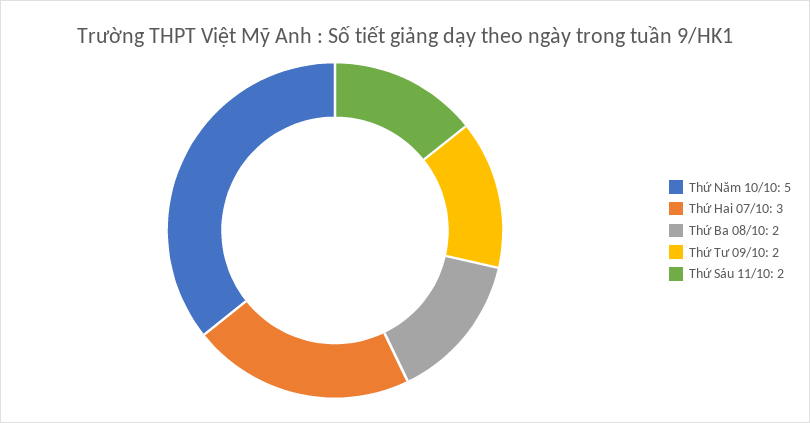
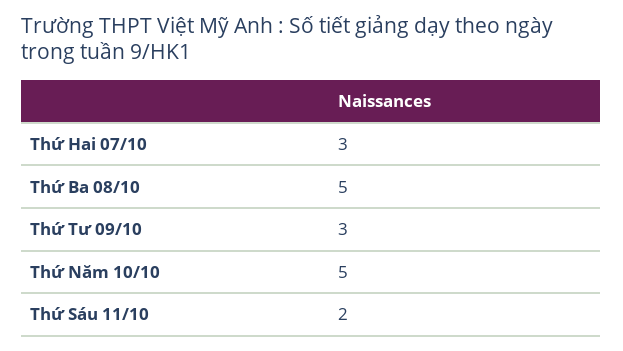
Thứ Ba 08/10: 2 -> 5
Thứ Tư 09/10: 2 -> 3

